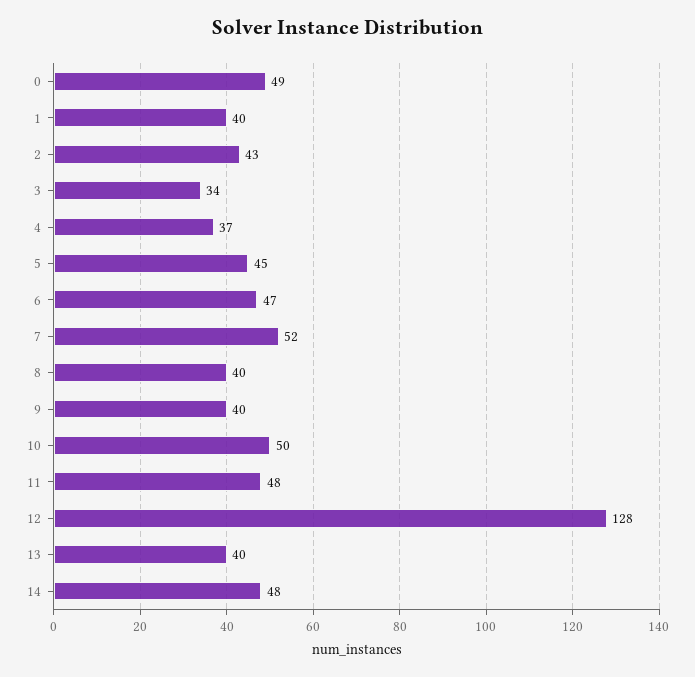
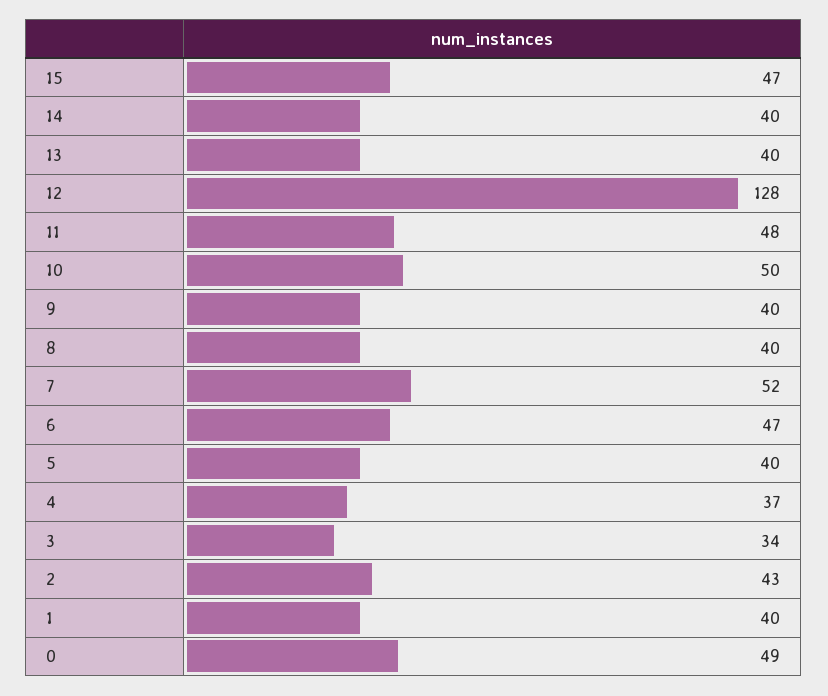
5: 45 -> 40
14: 48 -> 40
15: none -> 47

